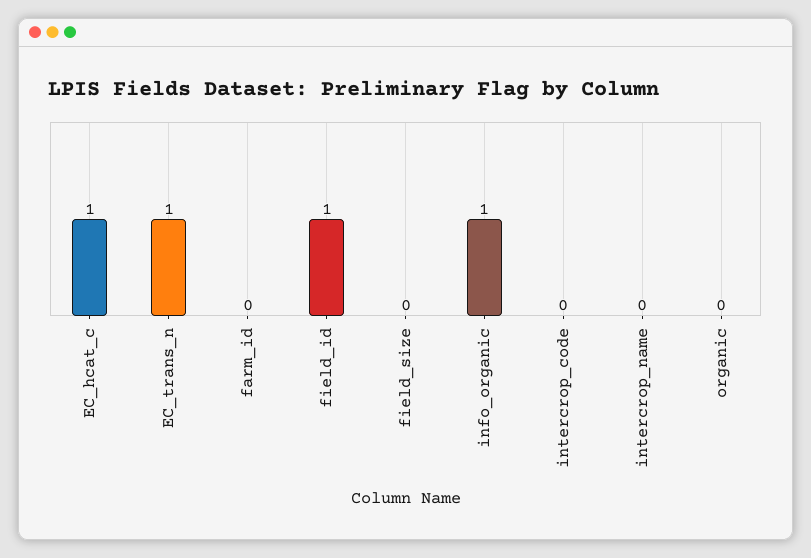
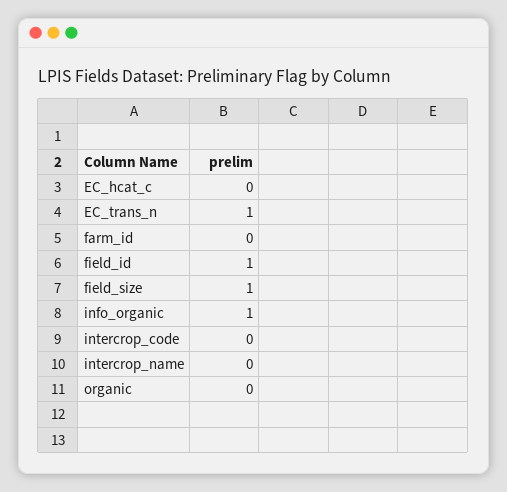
EC_hcat_c: 1 -> 0
field_size: 0 -> 1

